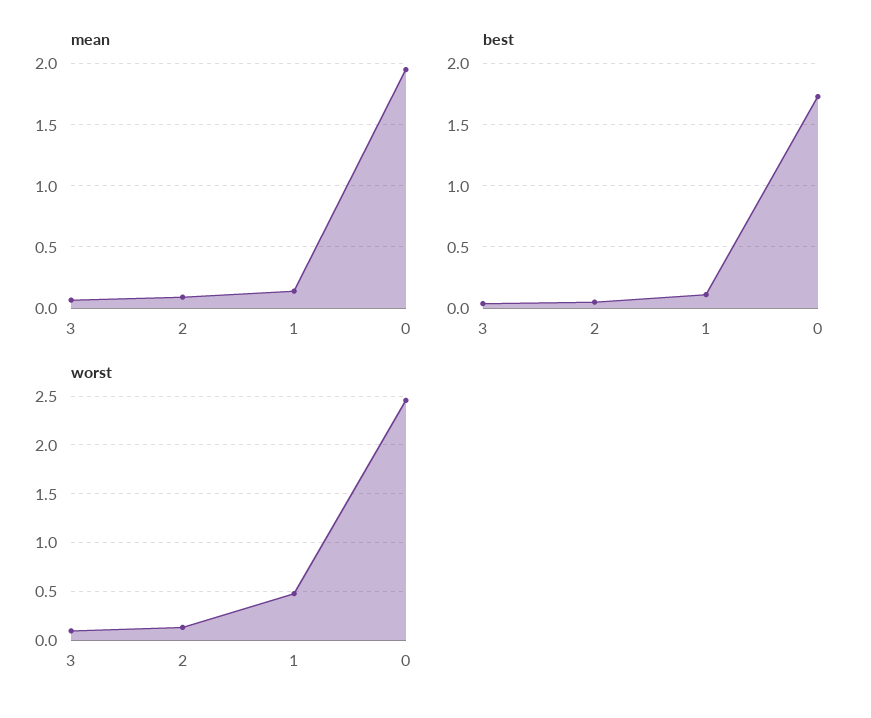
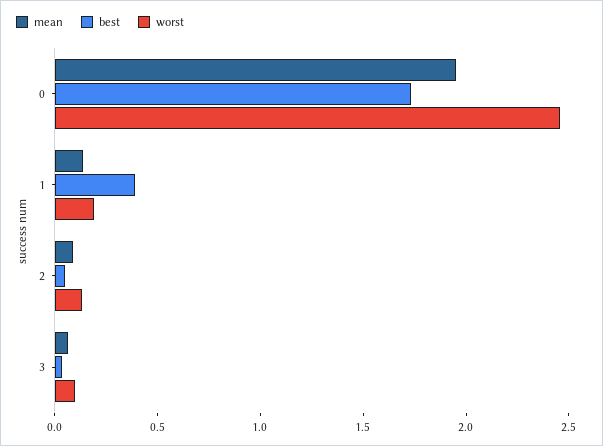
best, 1: 0.1 -> 0.4
worst, 1: 0.5 -> 0.2

